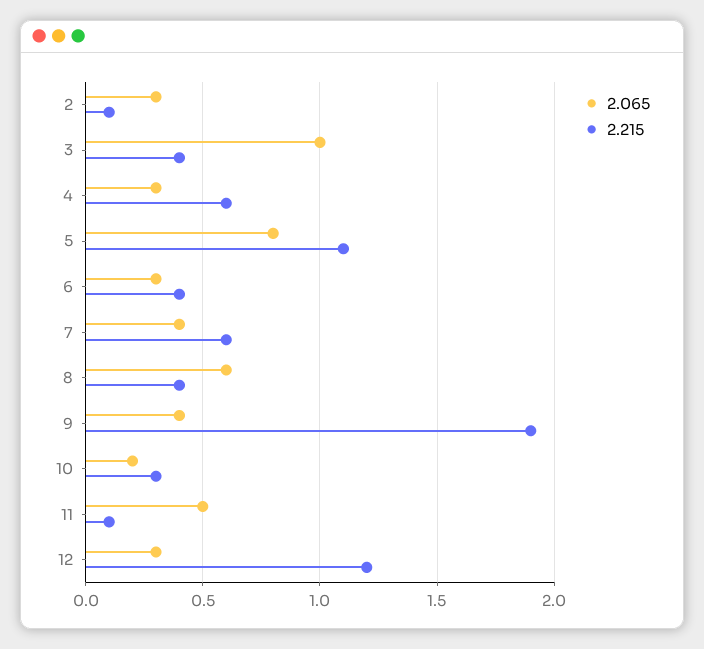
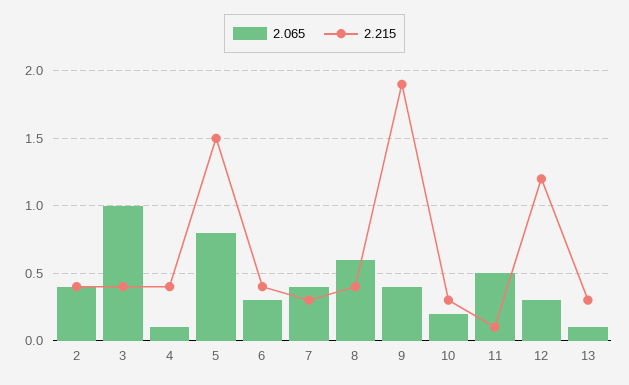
2.065, 2: 0.3 -> 0.4
2.215, 2: 0.1 -> 0.4
2.065, 4: 0.3 -> 0.1
2.215, 4: 0.6 -> 0.4
2.215, 5: 1.1 -> 1.5
2.215, 7: 0.6 -> 0.3
2.065, 13: none -> 0.1
2.215, 13: none -> 0.3

